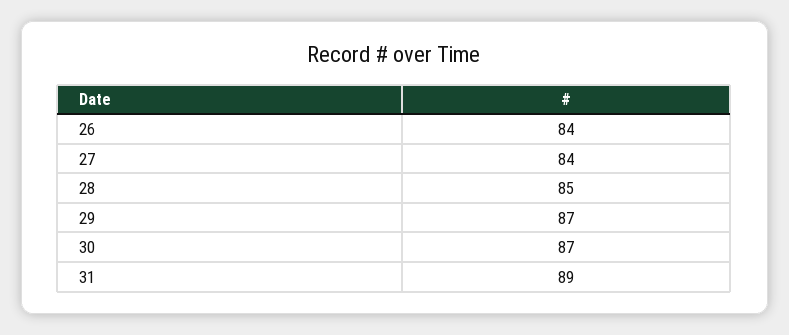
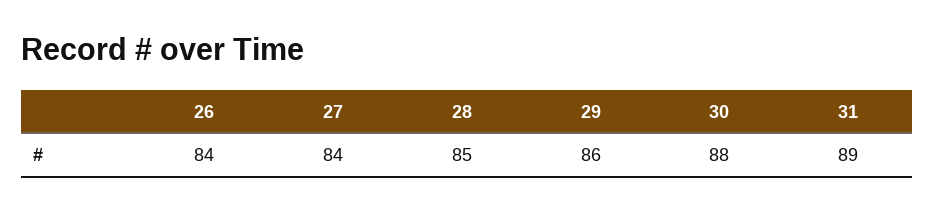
29: 87 -> 86
30: 87 -> 88

